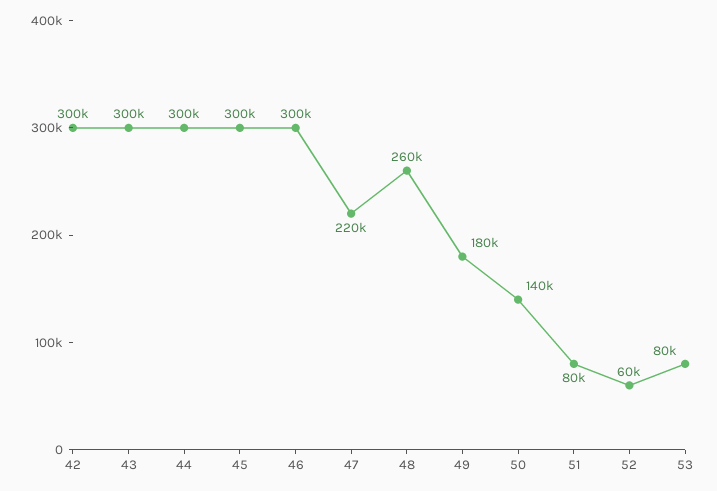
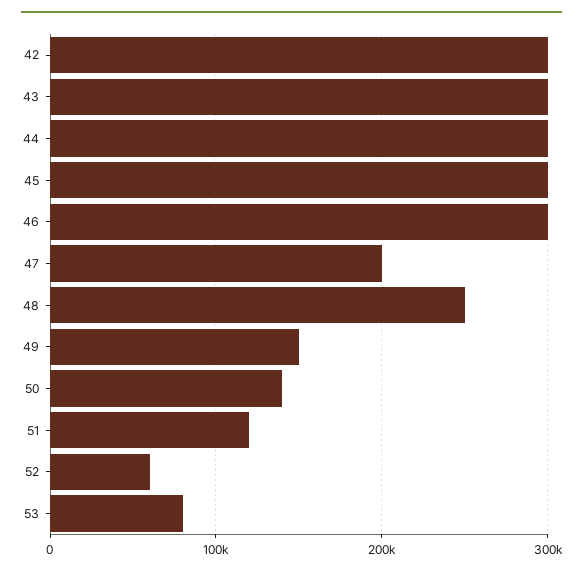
47: 220000 -> 200000
48: 260000 -> 250000
49: 180000 -> 150000
51: 80000 -> 120000

